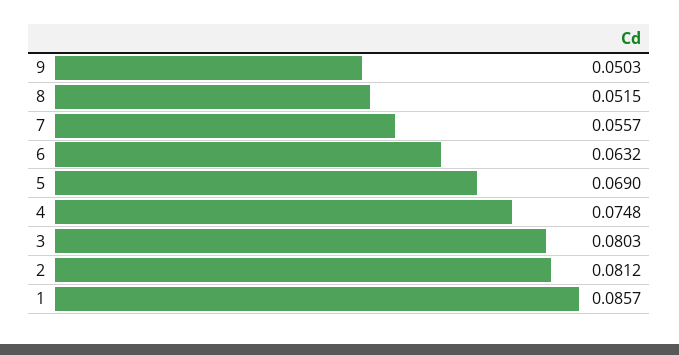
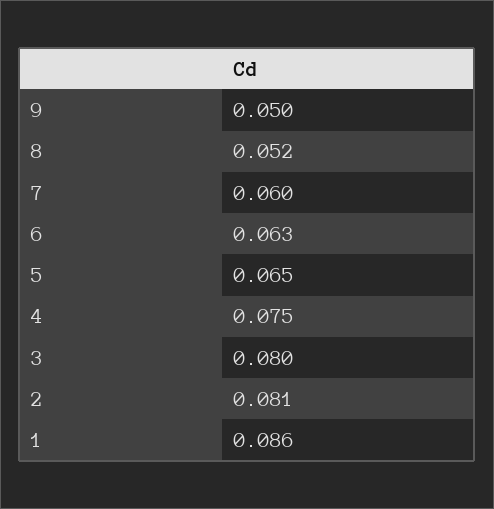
7: 0.0557 -> 0.06
5: 0.069 -> 0.065

